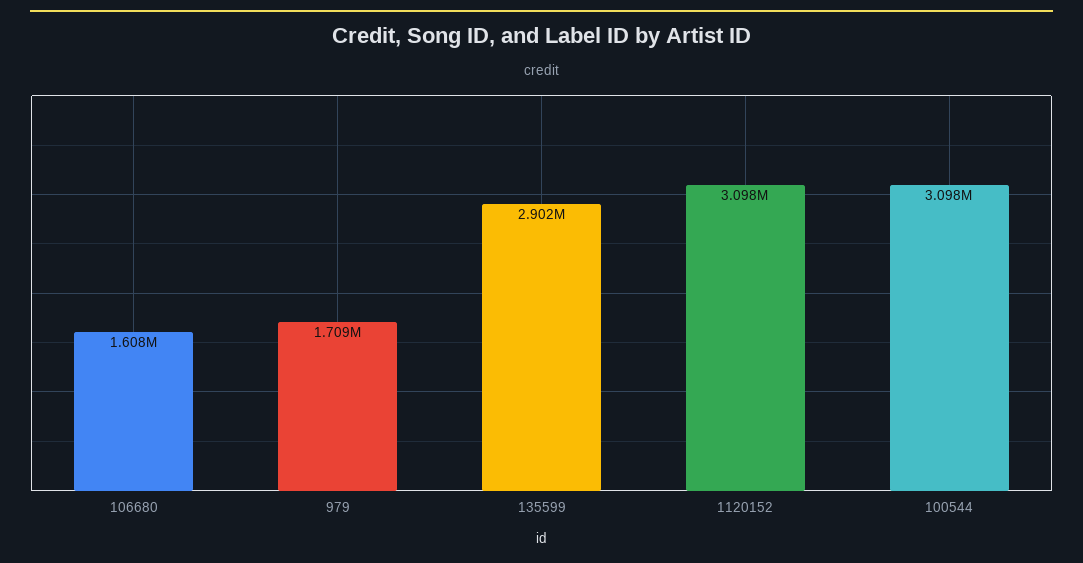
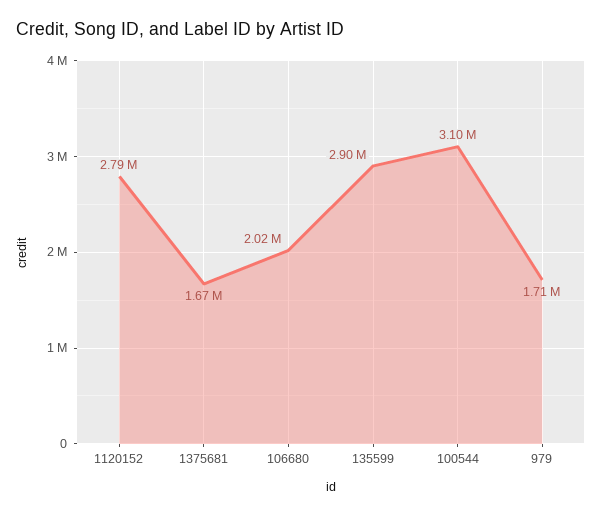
106680: 1608000 -> 2020000
1120152: 3098000 -> 2790000
1375681: none -> 1670000

